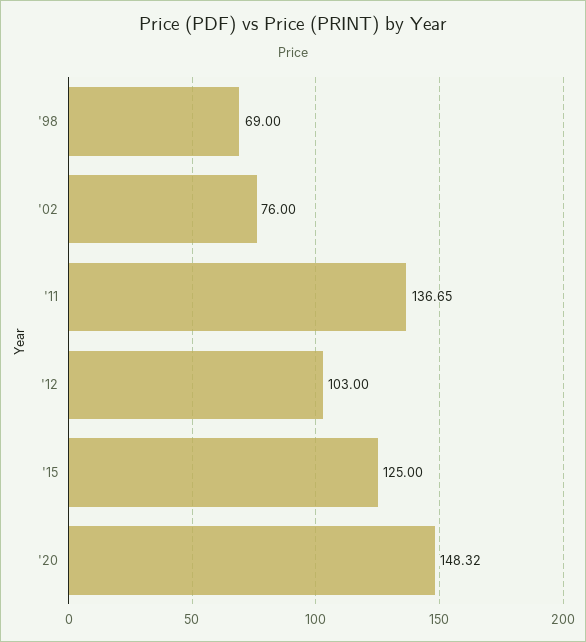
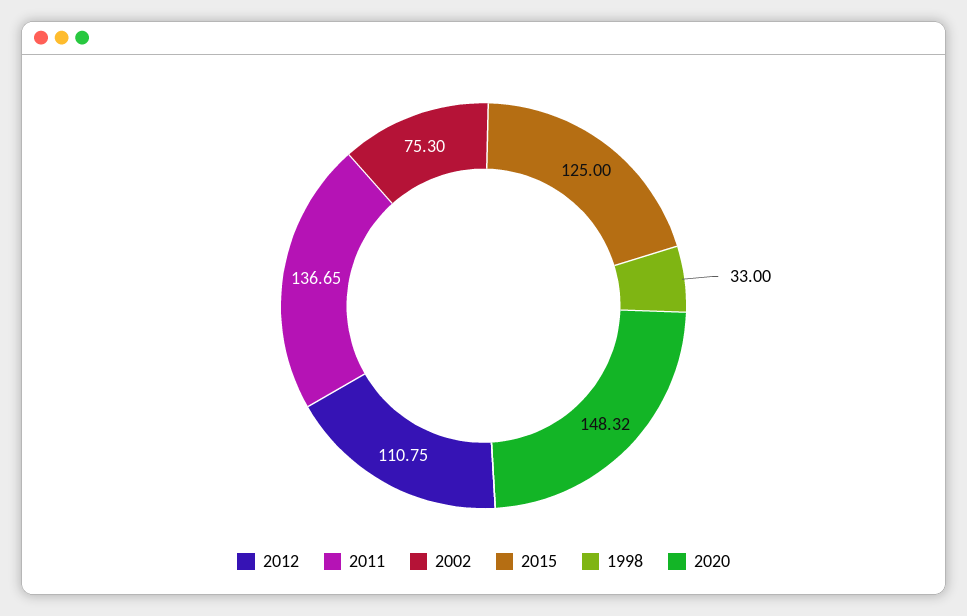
'98: 69 -> 33
'02: 76 -> 75.3
'12: 103 -> 110.75

